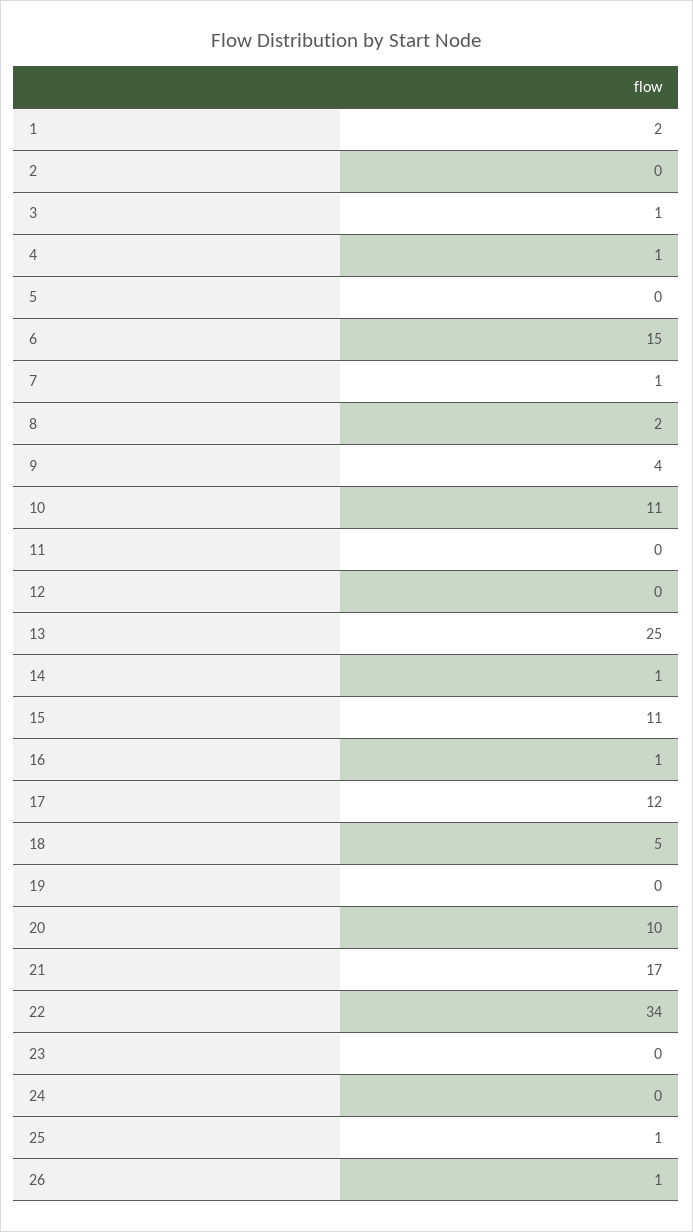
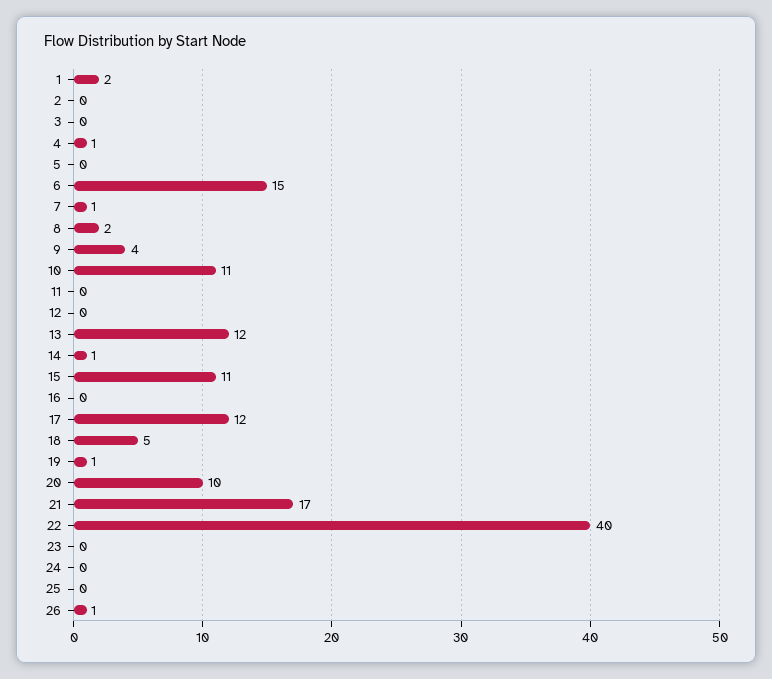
3: 1 -> 0
13: 25 -> 12
16: 1 -> 0
19: 0 -> 1
22: 34 -> 40
25: 1 -> 0

